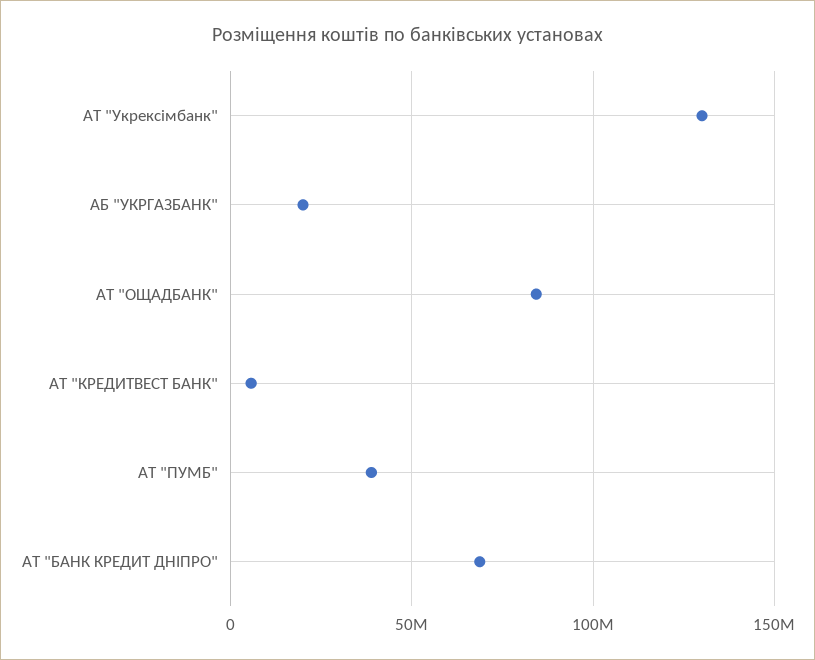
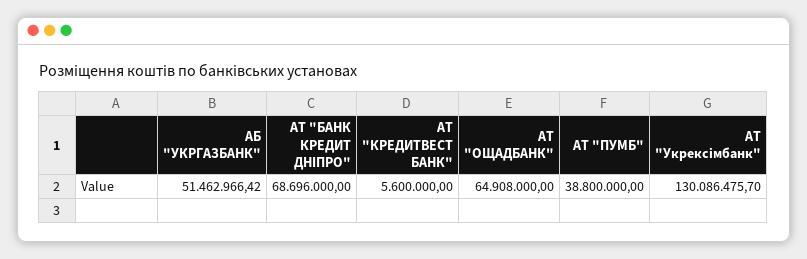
АБ "УКРГАЗБАНК": 20000000 -> 51462966.42
АТ "ОЩАДБАНК": 85000000 -> 64908000

